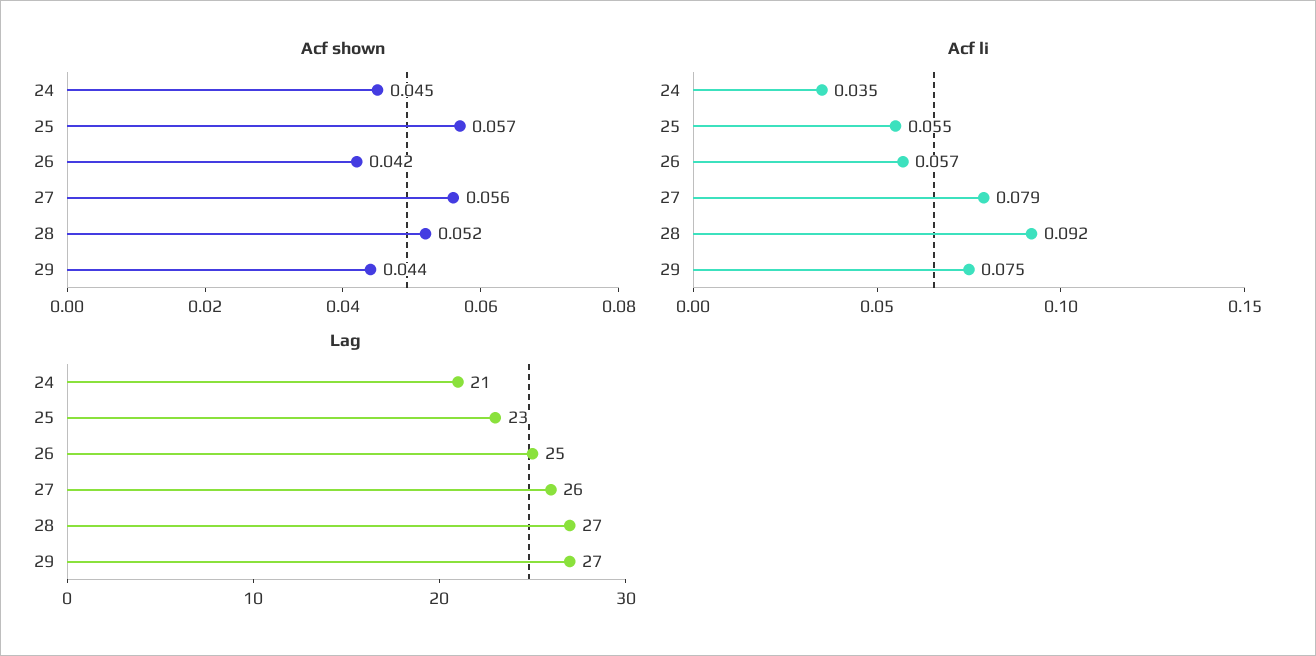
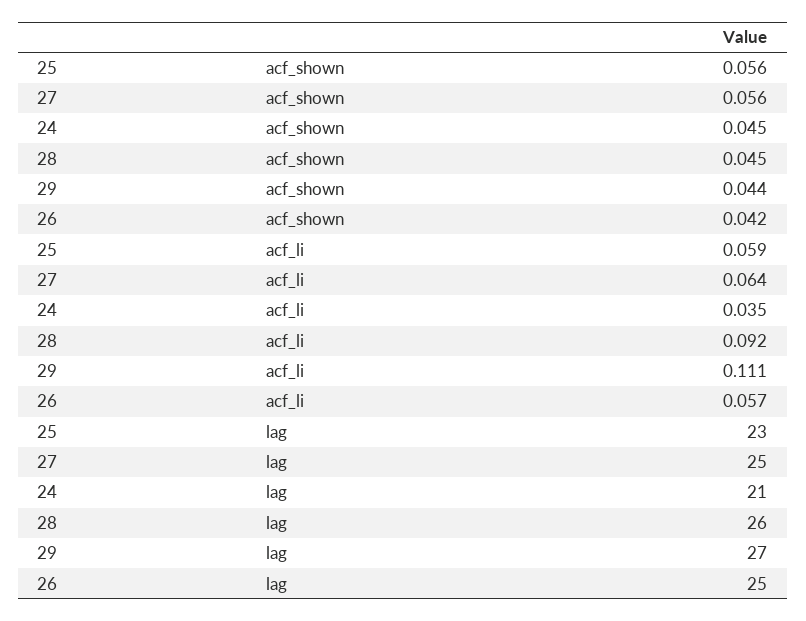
Acf shown, 25: 0.057 -> 0.056
Acf shown, 28: 0.052 -> 0.045
Acf li, 25: 0.055 -> 0.059
Acf li, 27: 0.079 -> 0.064
Acf li, 29: 0.075 -> 0.111
Lag, 27: 26 -> 25
Lag, 28: 27 -> 26

